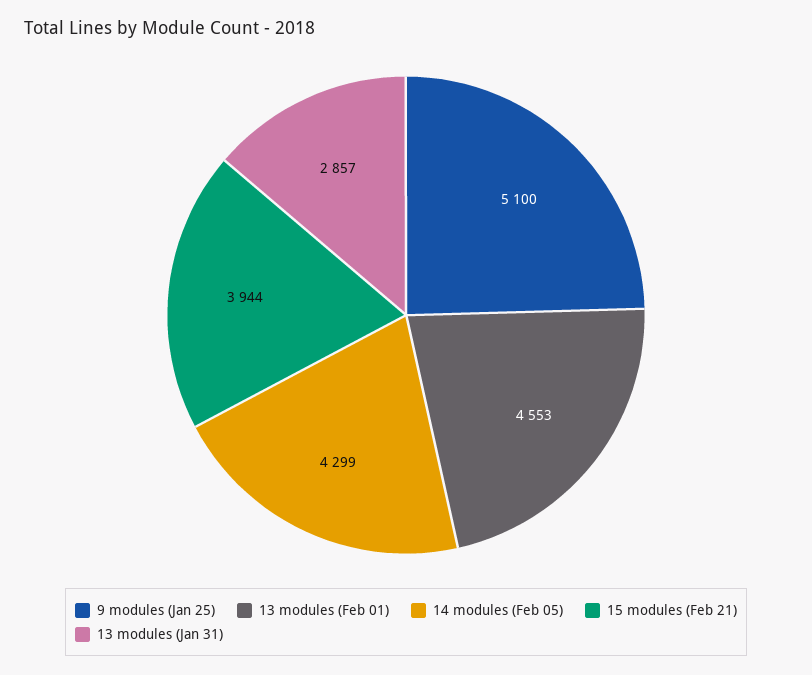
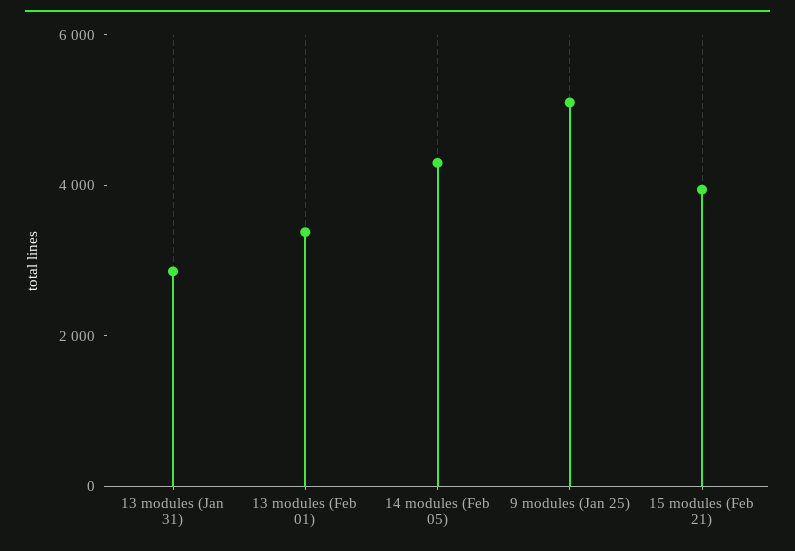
13 modules (Feb 01): 4553 -> 3500

